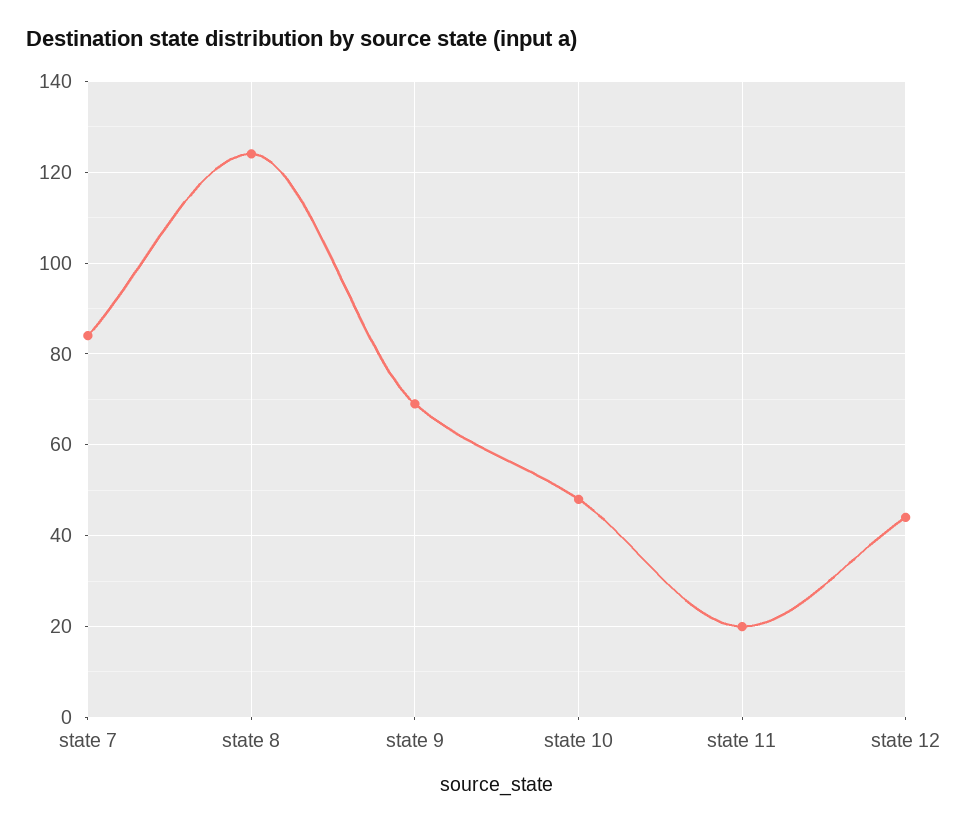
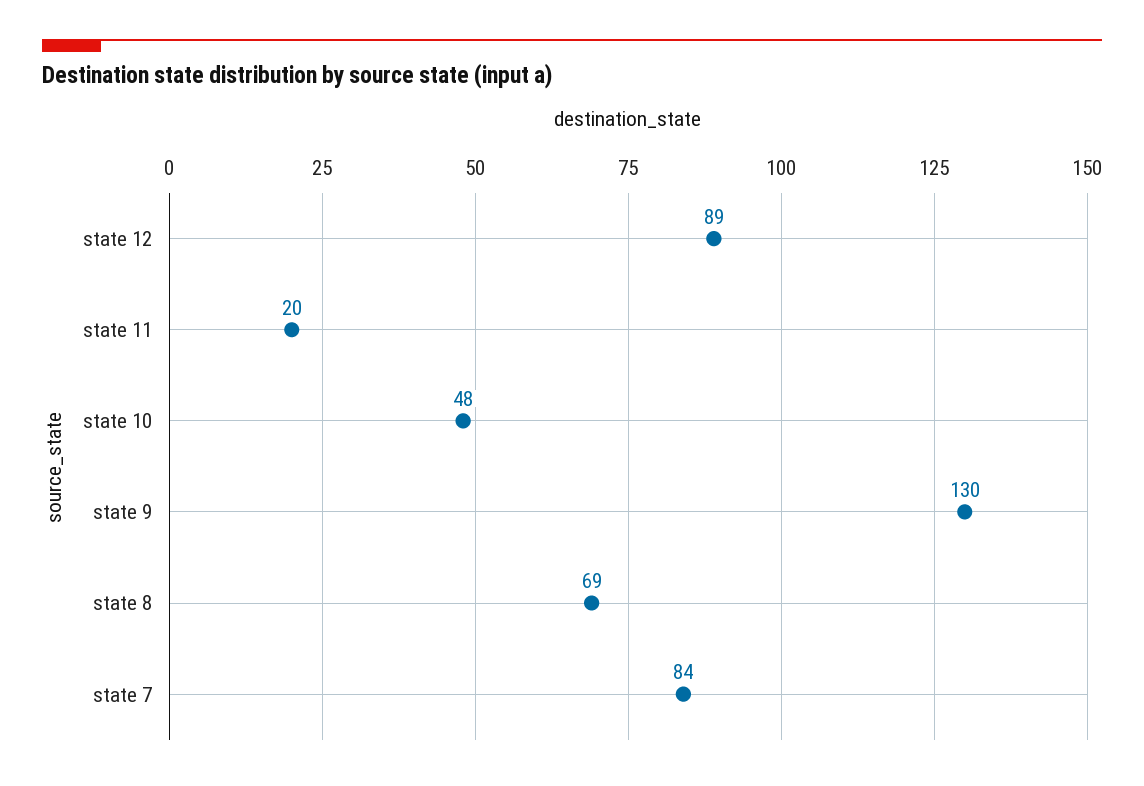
state 8: 125 -> 69
state 9: 70 -> 130
state 12: 45 -> 89

